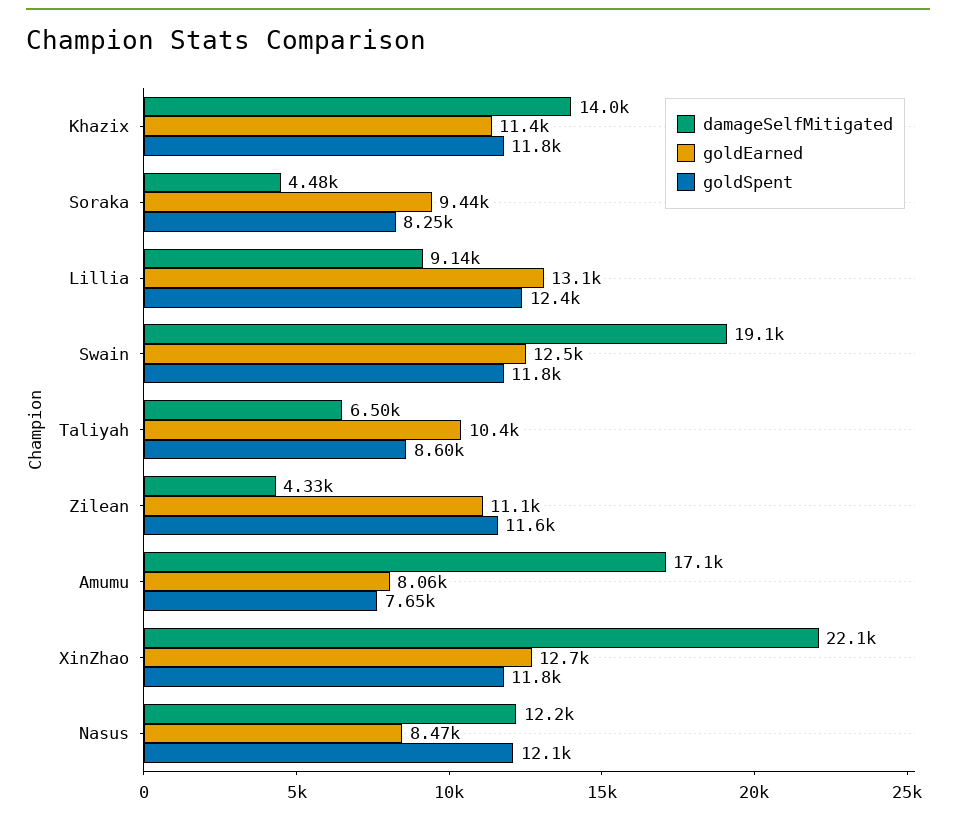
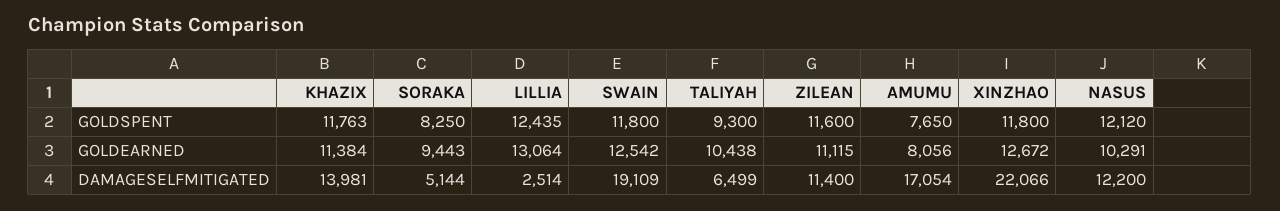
damageSelfMitigated, Soraka: 4480 -> 5144
damageSelfMitigated, Lillia: 9140 -> 2514
goldSpent, Taliyah: 8600 -> 9300
damageSelfMitigated, Zilean: 4330 -> 11400
goldEarned, Nasus: 8470 -> 10291

